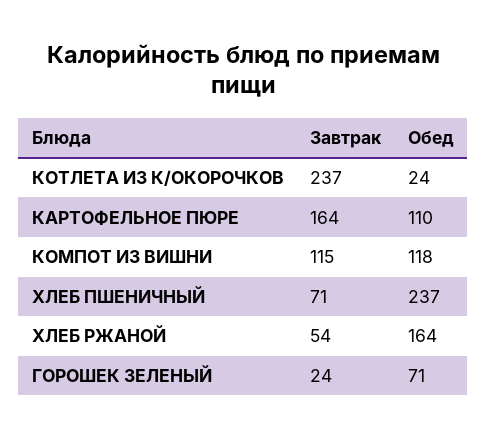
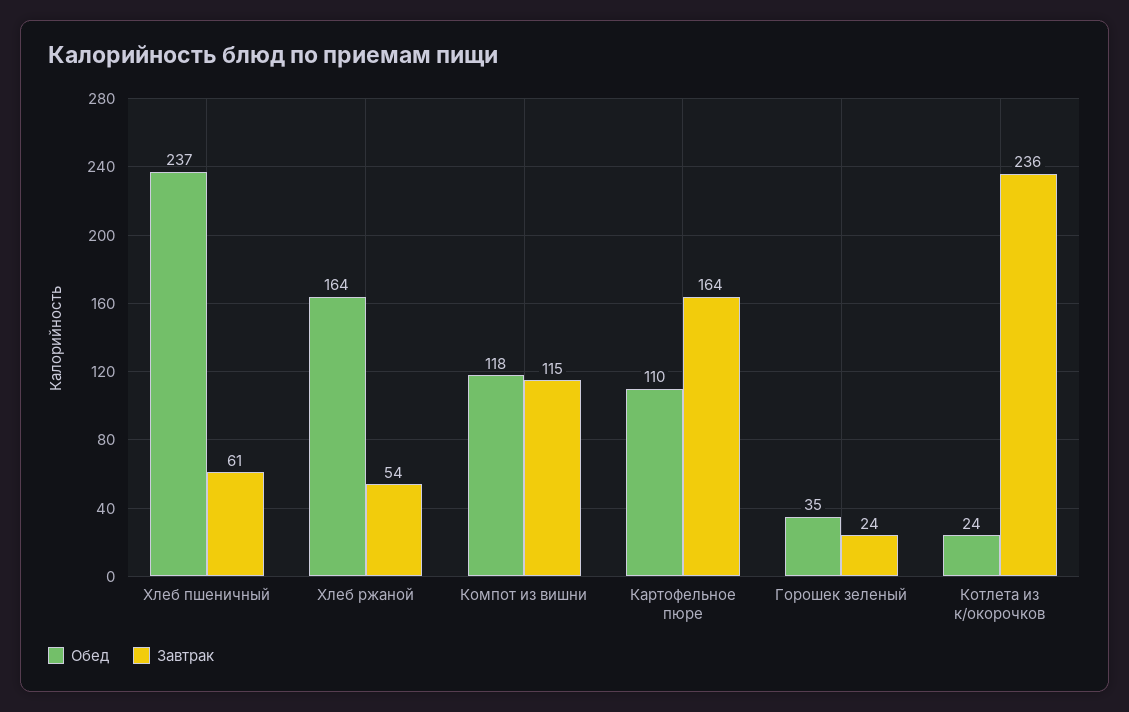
Завтрак, КОТЛЕТА ИЗ К/ОКОРОЧКОВ: 237 -> 236
Завтрак, ХЛЕБ ПШЕНИЧНЫЙ: 71 -> 61
Обед, ГОРОШЕК ЗЕЛЕНЫЙ: 71 -> 35

